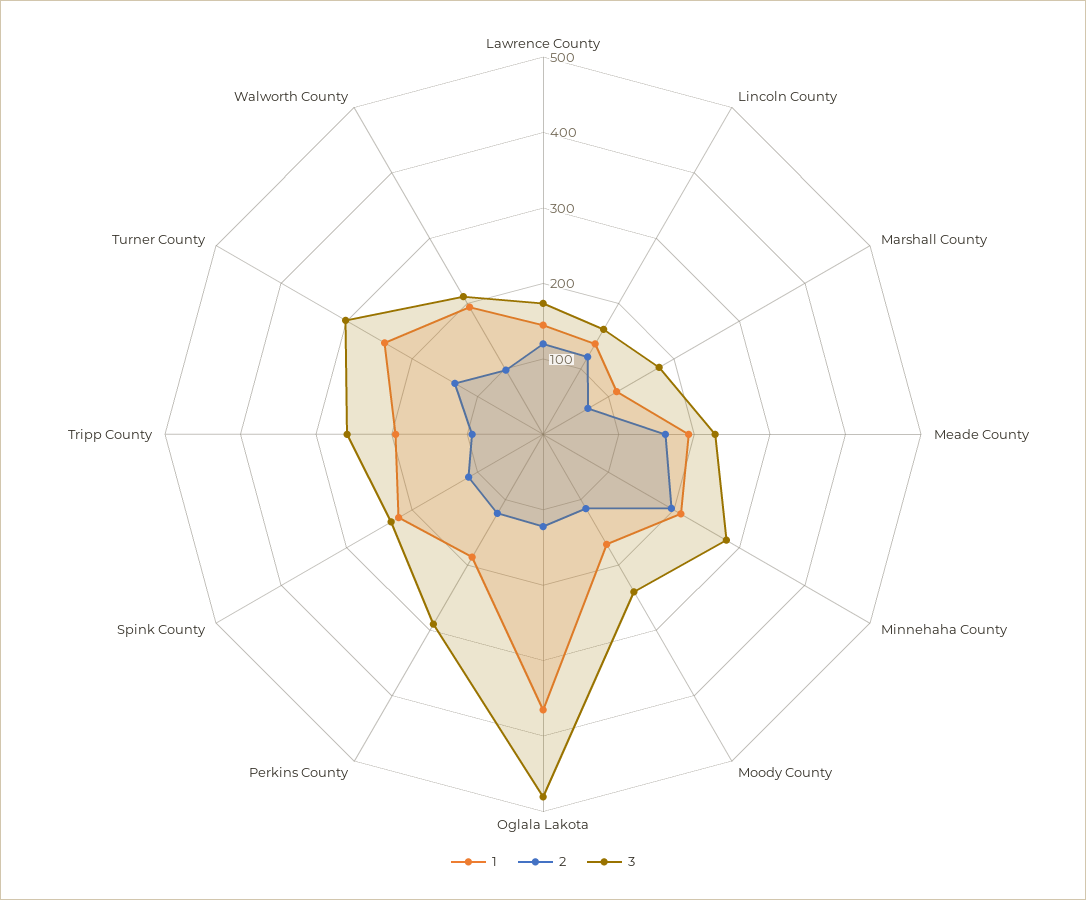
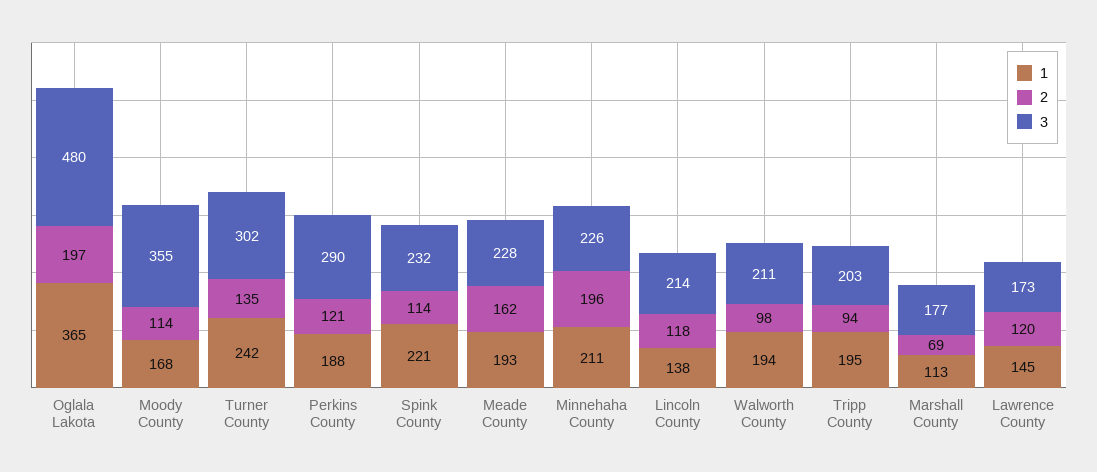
3, Lincoln County: 160 -> 214
3, Minnehaha County: 280 -> 226
3, Moody County: 240 -> 355
2, Oglala Lakota: 120 -> 197
3, Tripp County: 260 -> 203

